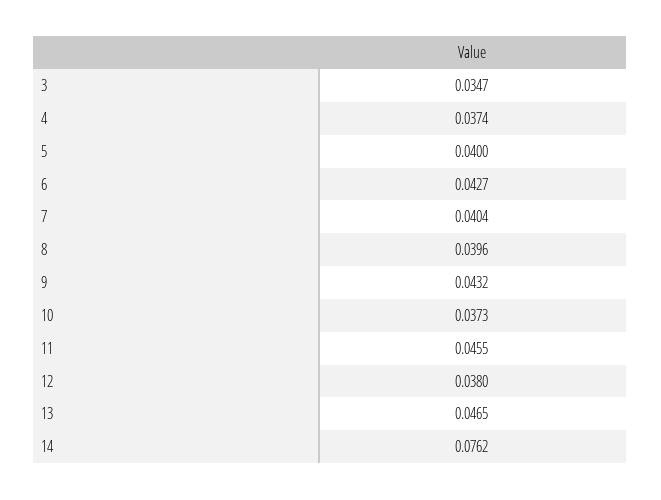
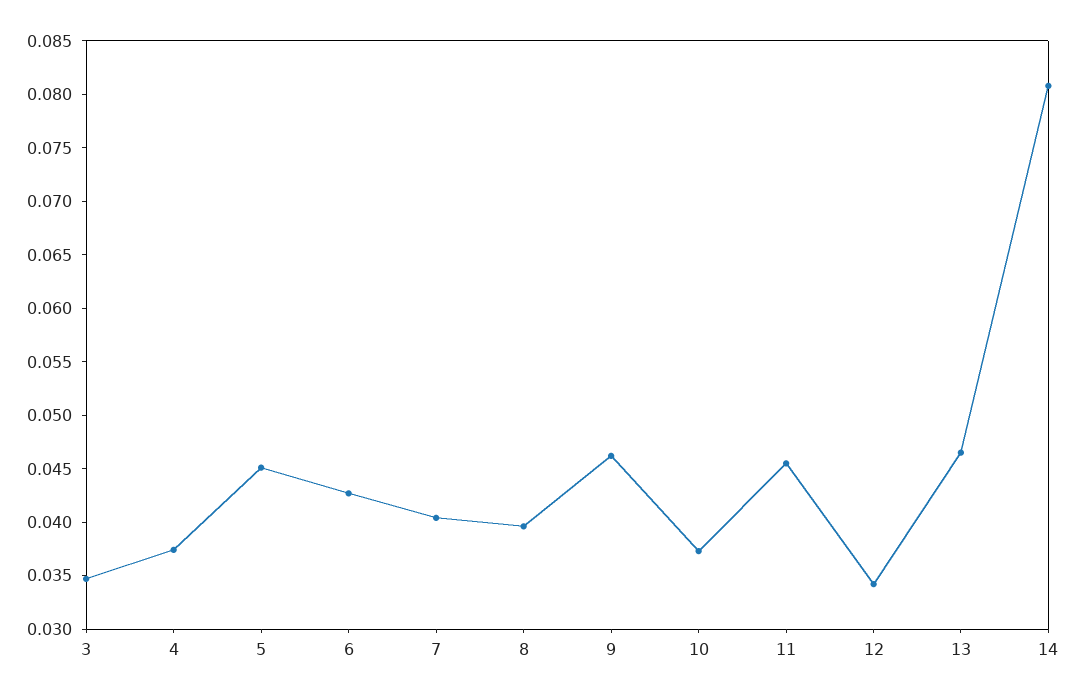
5: 0.04 -> 0.045
9: 0.0432 -> 0.046
12: 0.038 -> 0.034
14: 0.0762 -> 0.081

